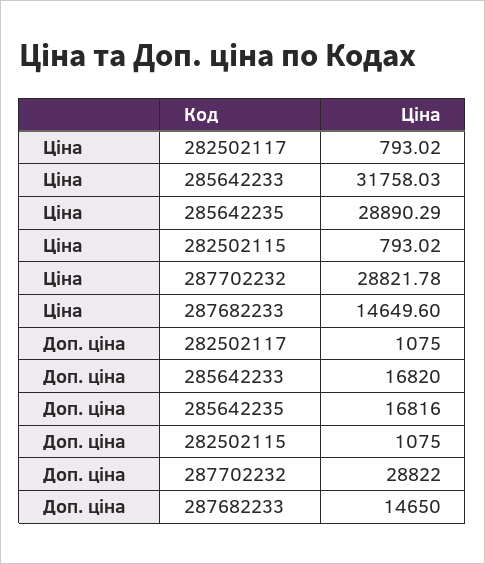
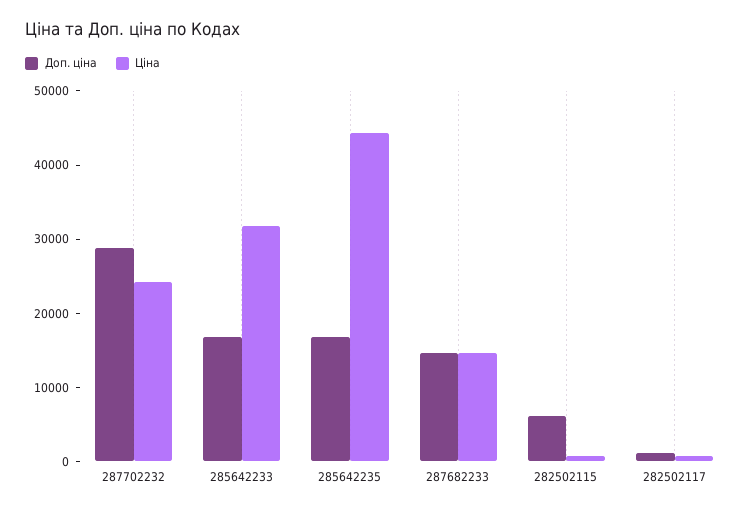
Ціна, 285642235: 28890.29 -> 44000
Ціна, 287702232: 28821.78 -> 24000
Доп. ціна, 282502115: 1075 -> 6000

